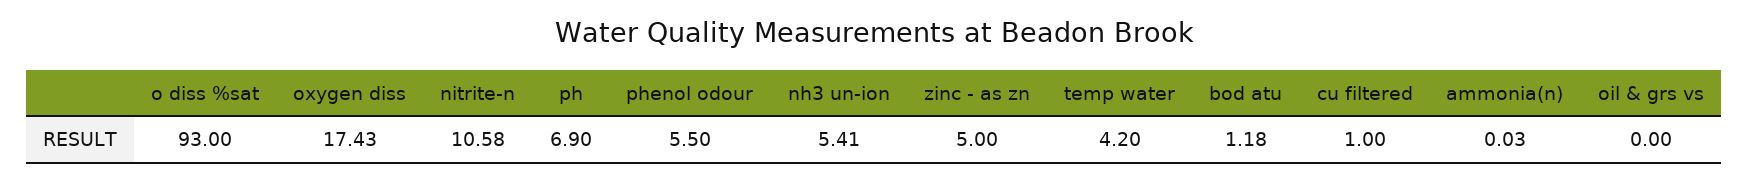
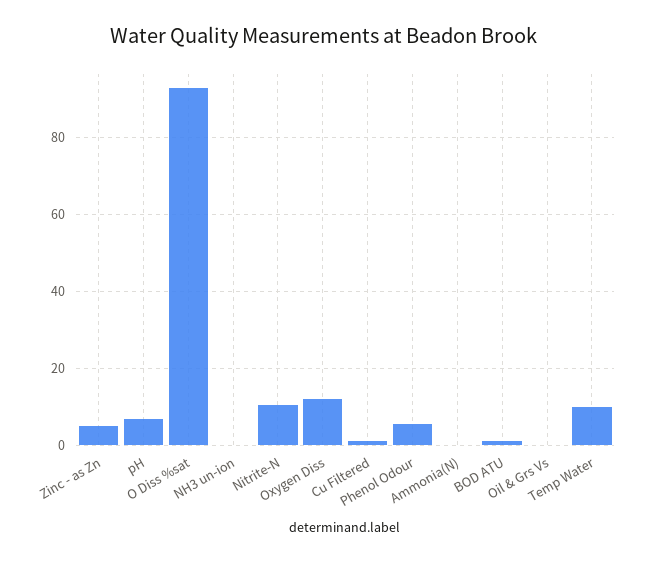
oxygen diss: 17.43 -> 12
nh3 un-ion: 5.41 -> 0
temp water: 4.2 -> 10

